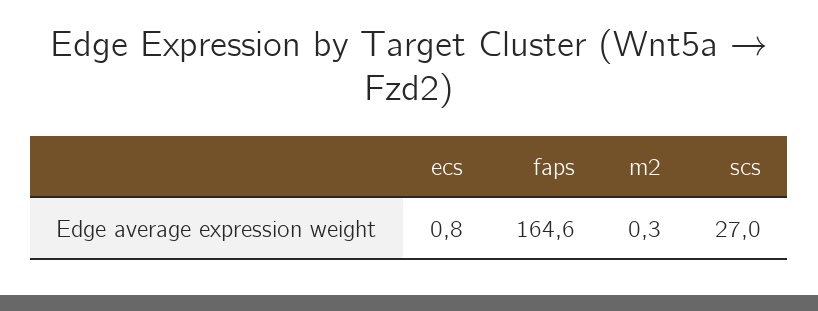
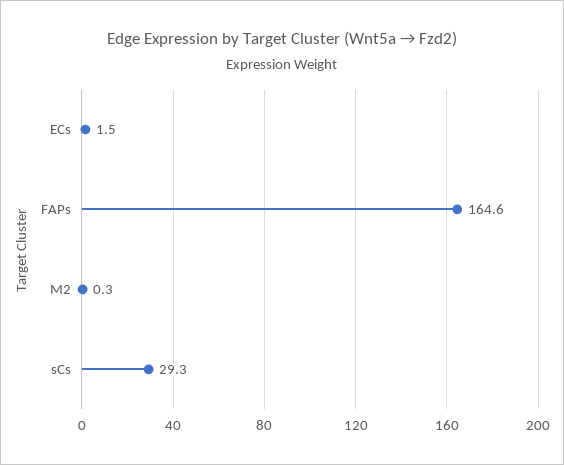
ecs: 0.8 -> 1.5
scs: 27 -> 29.3

